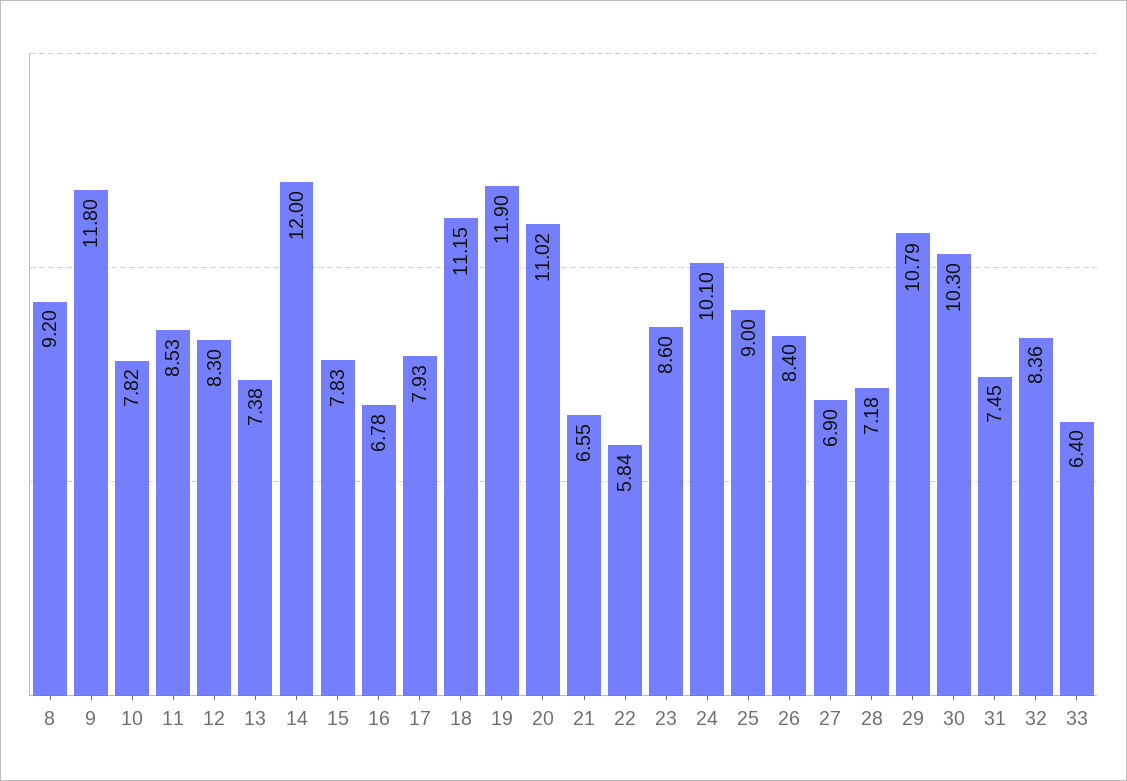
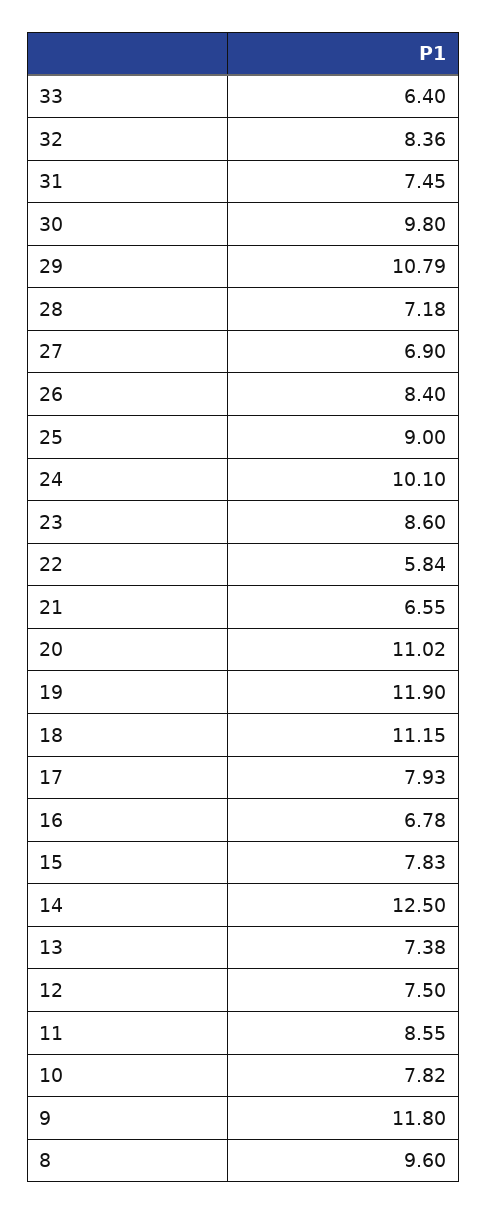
8: 9.2 -> 9.6
11: 8.53 -> 8.55
12: 8.3 -> 7.5
14: 12 -> 12.5
30: 10.3 -> 9.8

